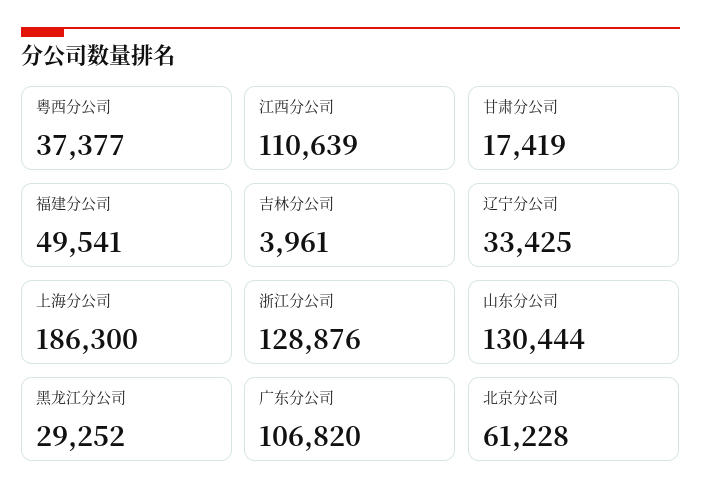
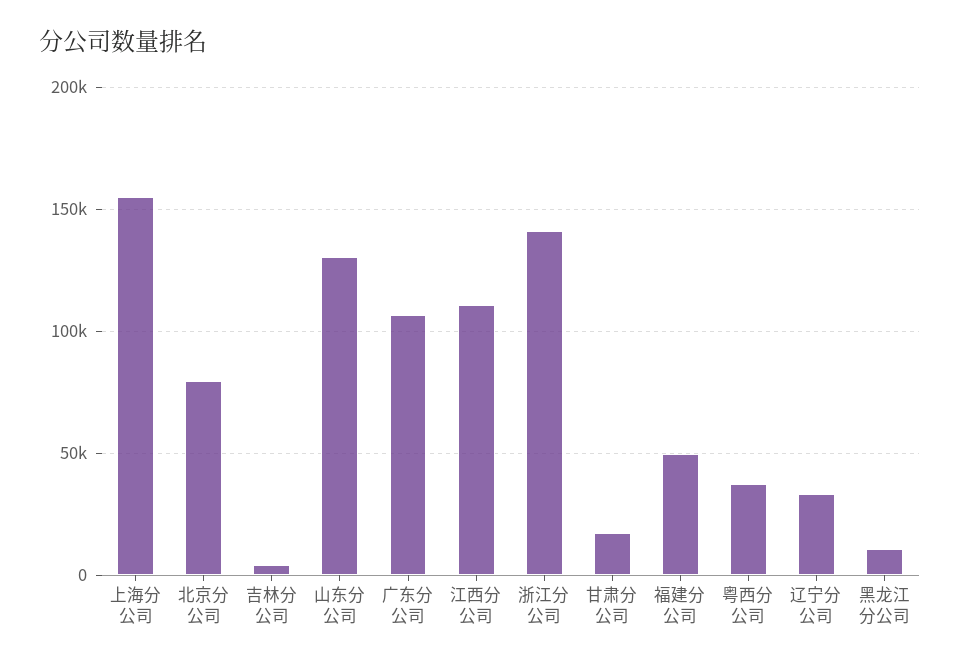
上海分公司: 186300 -> 155000
浙江分公司: 128876 -> 140000
黑龙江分公司: 29252 -> 10000
北京分公司: 61228 -> 80000

